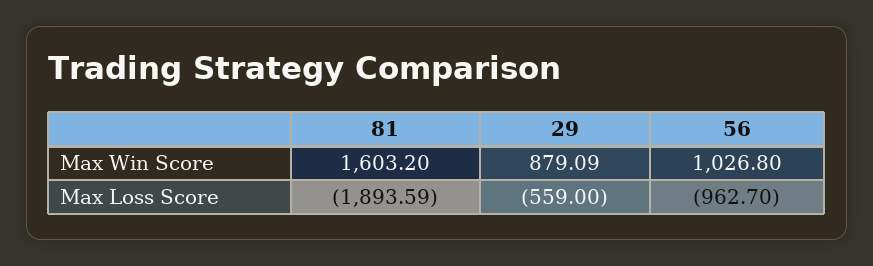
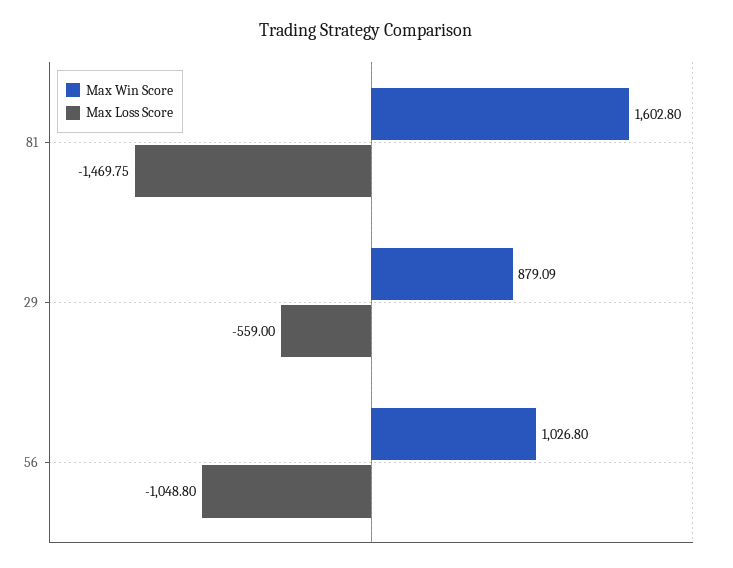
Max Win Score, 81: 1603.2 -> 1602.8
Max Loss Score, 81: -1893.59 -> -1469.75
Max Loss Score, 56: -962.7 -> -1048.8

